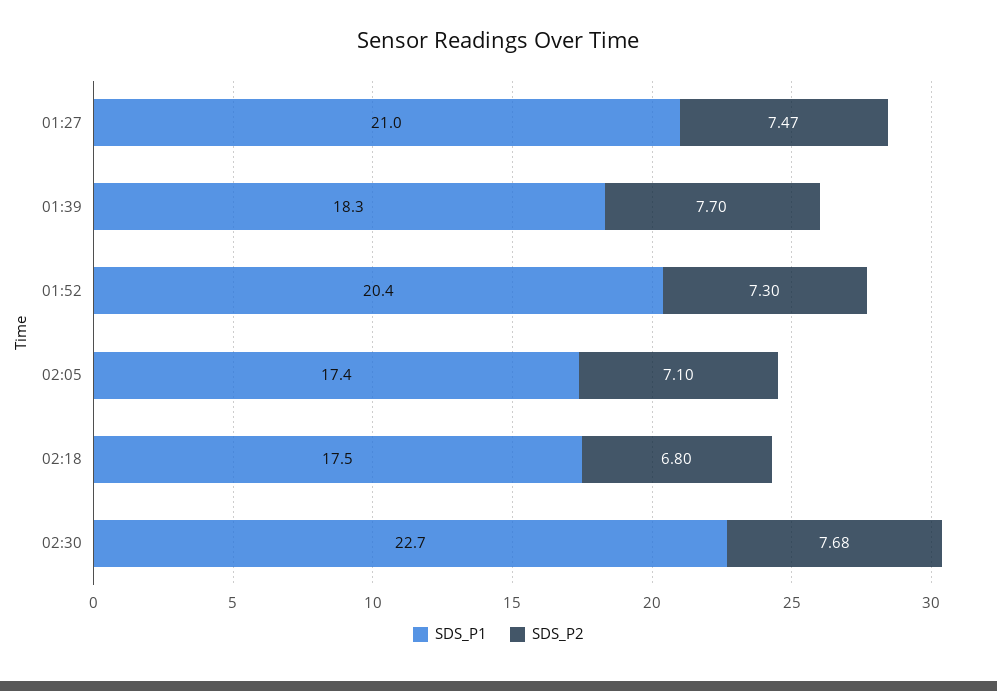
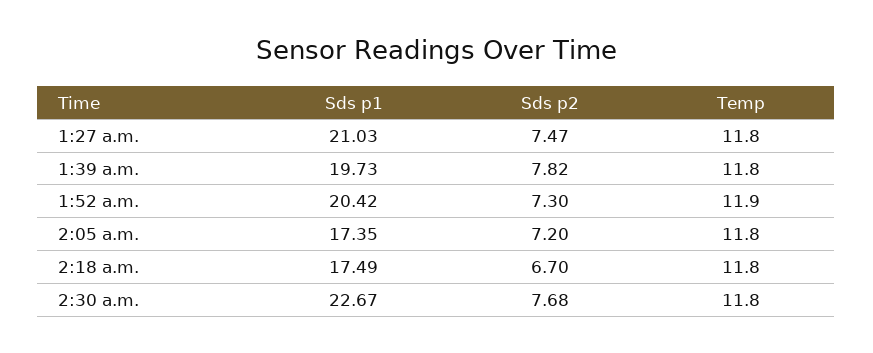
SDS_P1, 01:39: 18.3 -> 19.73
SDS_P2, 01:39: 7.7 -> 7.82
SDS_P2, 02:05: 7.1 -> 7.2
SDS_P2, 02:18: 6.8 -> 6.7
Temp, 01:27: none -> 11.8
Temp, 01:39: none -> 11.8
Temp, 01:52: none -> 11.9
Temp, 02:05: none -> 11.8
Temp, 02:18: none -> 11.8
Temp, 02:30: none -> 11.8

